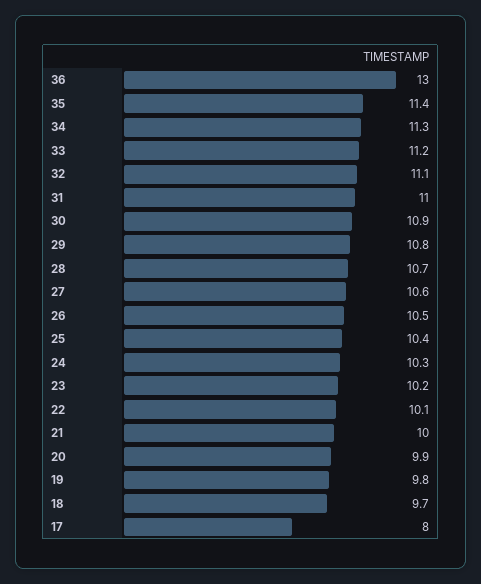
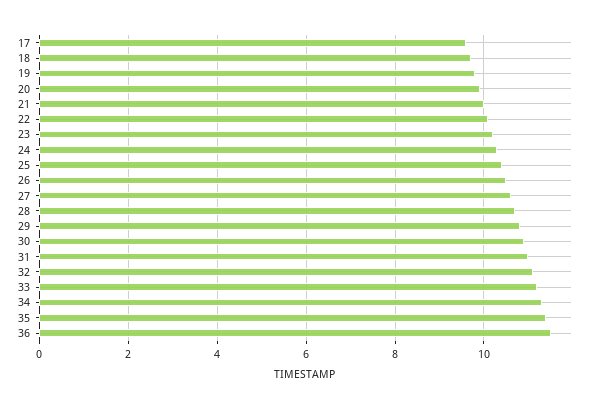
36: 13 -> 11.5
17: 8 -> 9.5

